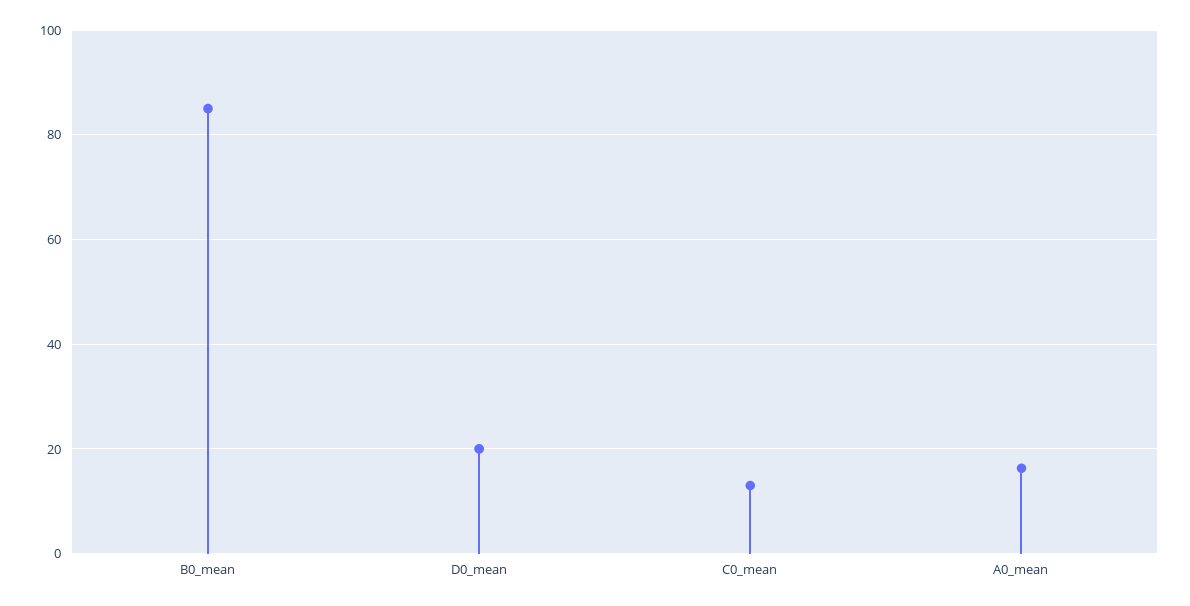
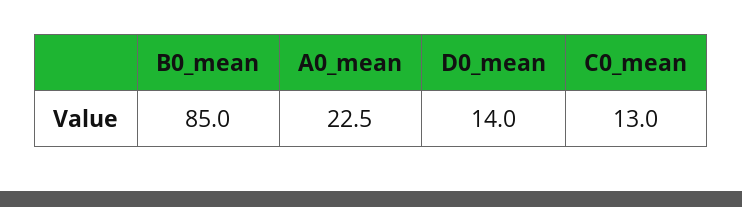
D0_mean: 20 -> 14
A0_mean: 16 -> 22.5

